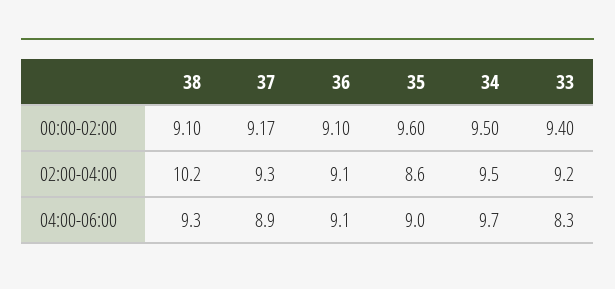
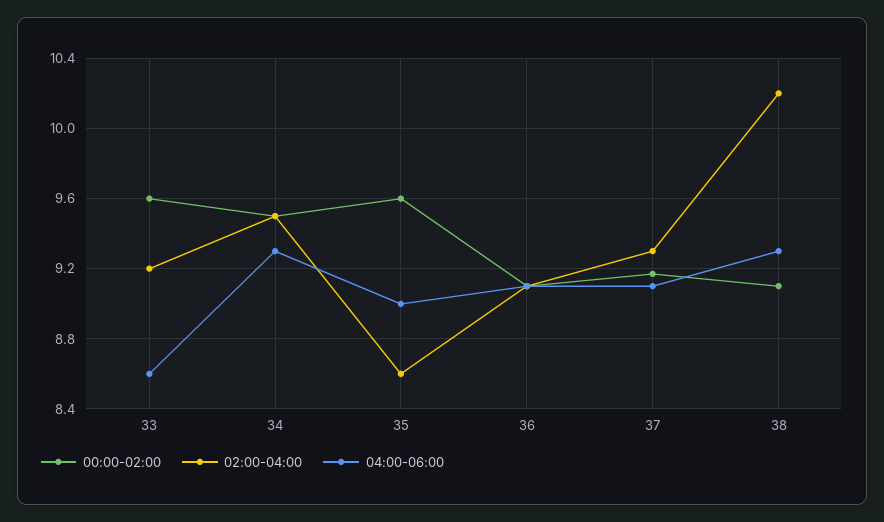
00:00-02:00, 33: 9.4 -> 9.6
04:00-06:00, 37: 8.9 -> 9.1
04:00-06:00, 34: 9.7 -> 9.3
04:00-06:00, 33: 8.3 -> 8.6

